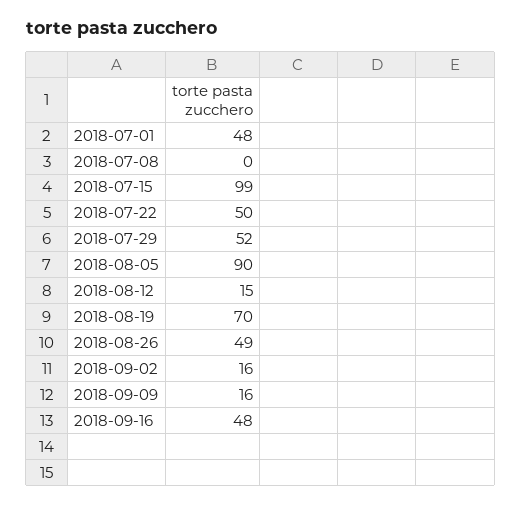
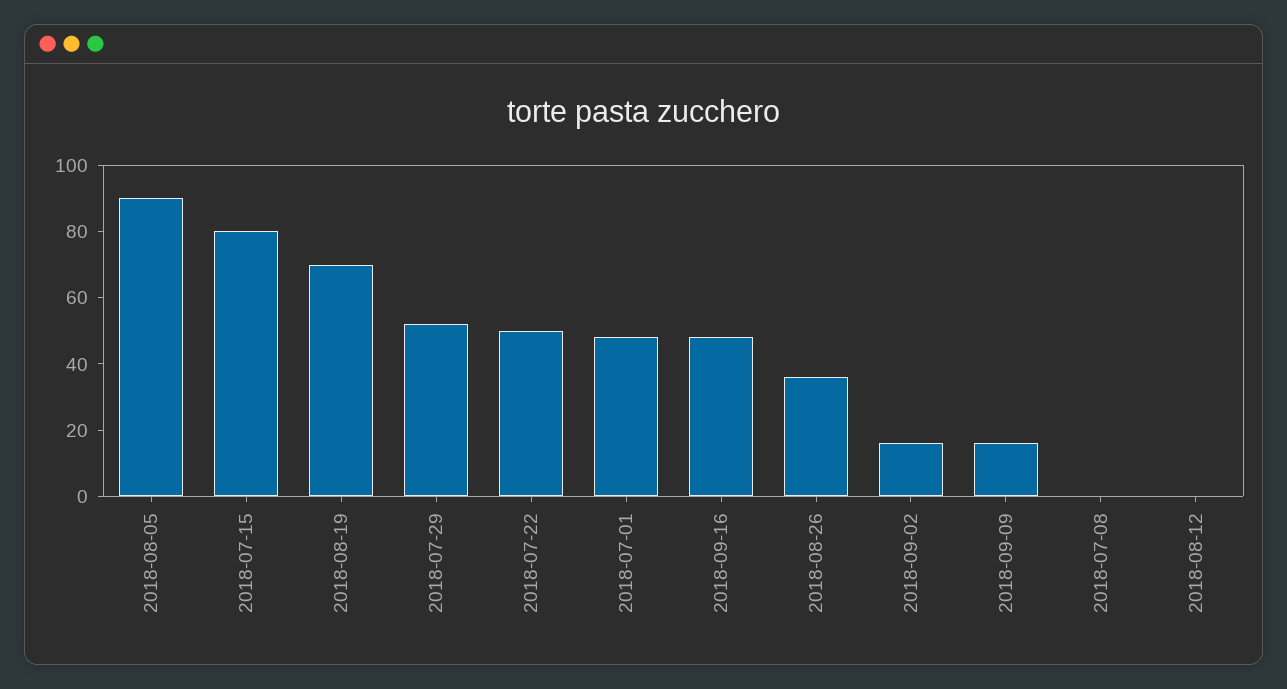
2018-07-15: 99 -> 80
2018-08-12: 15 -> 0
2018-08-26: 49 -> 35

